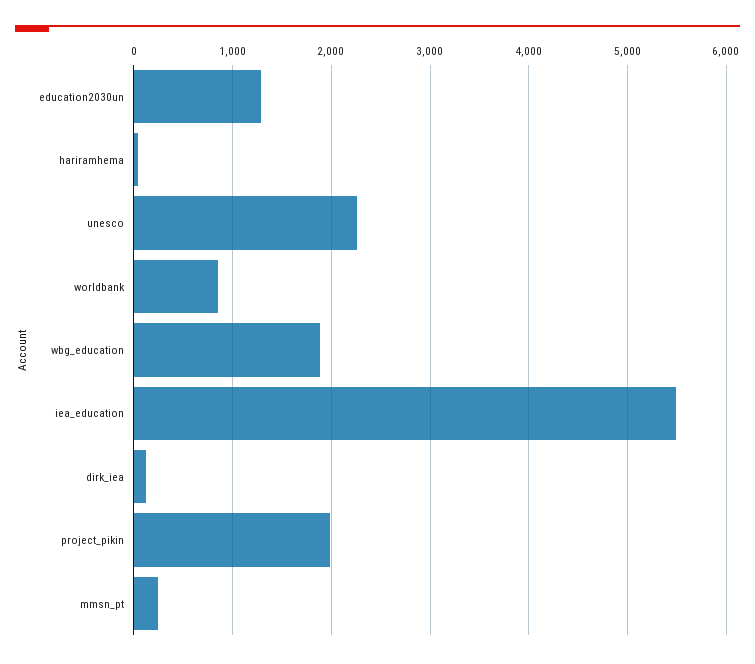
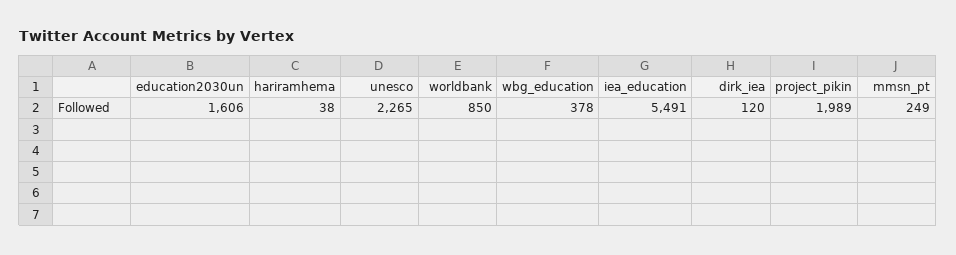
education2030un: 1300 -> 1606
wbg_education: 1900 -> 378

